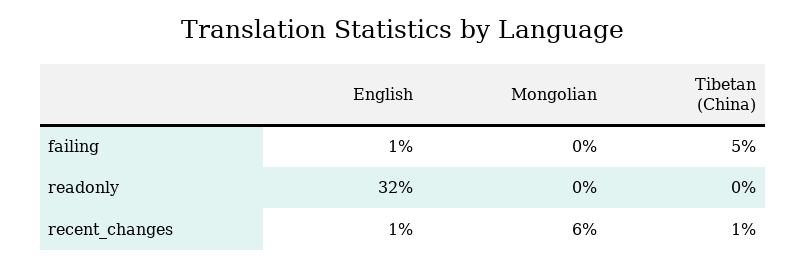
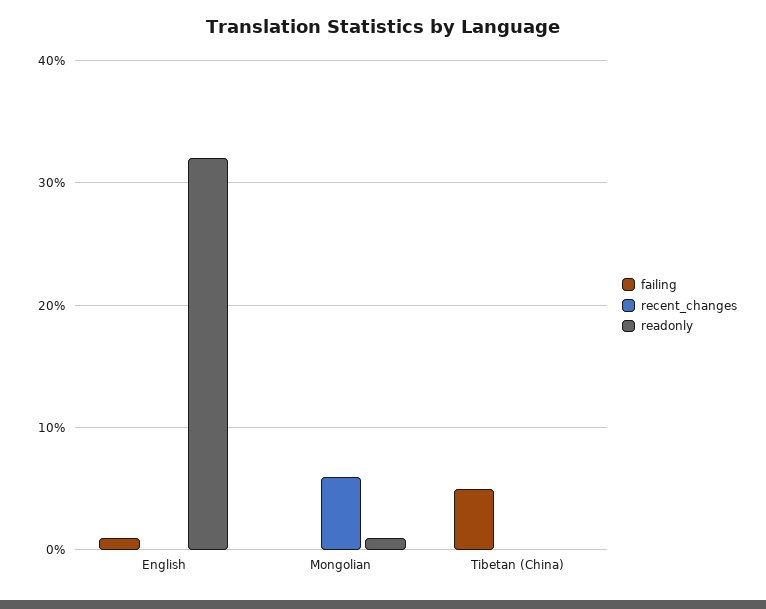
readonly, Mongolian: 0 -> 1
recent_changes, English: 1 -> 0
recent_changes, Tibetan (China): 1 -> 0

